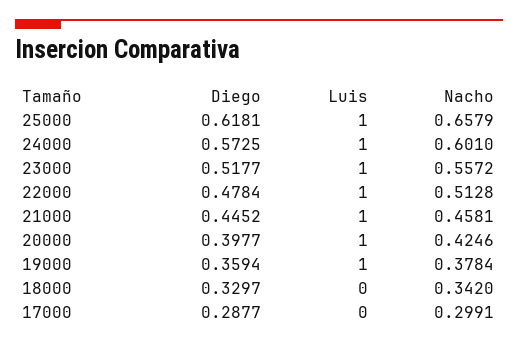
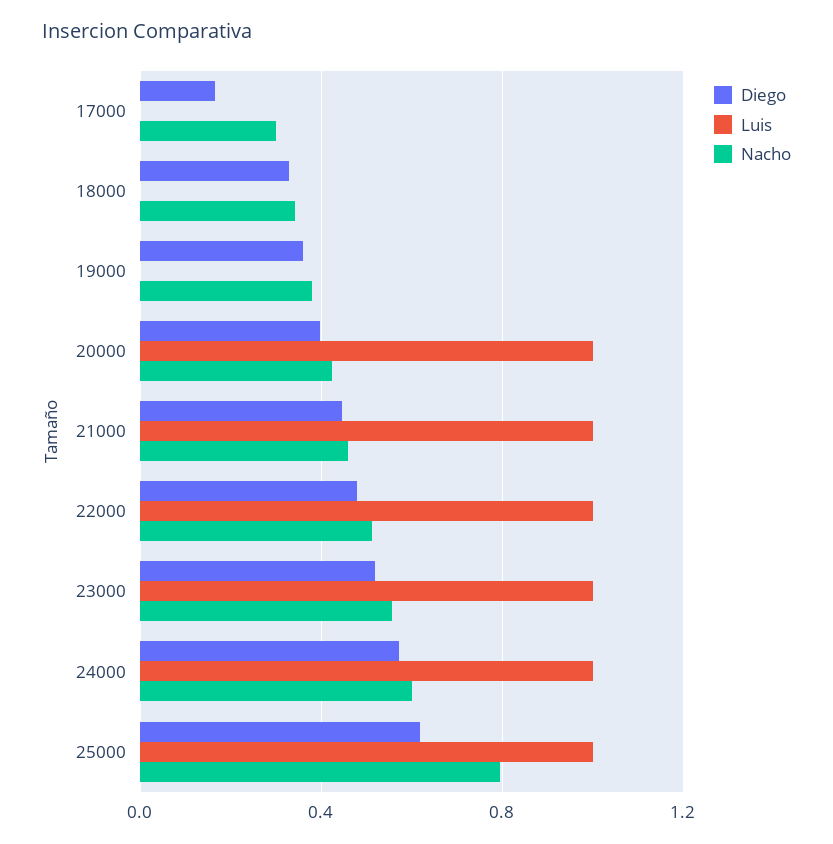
Nacho, 25000: 0.6579 -> 0.8
Luis, 19000: 1 -> 0
Diego, 17000: 0.2877 -> 0.15

